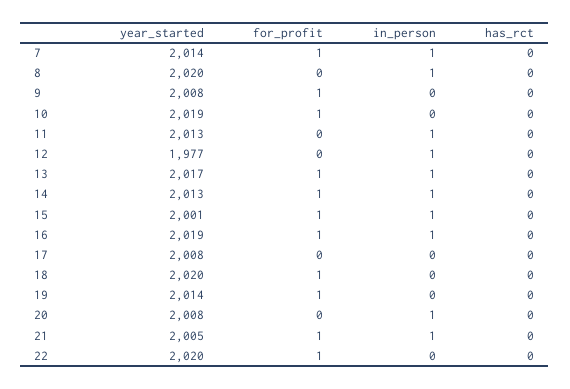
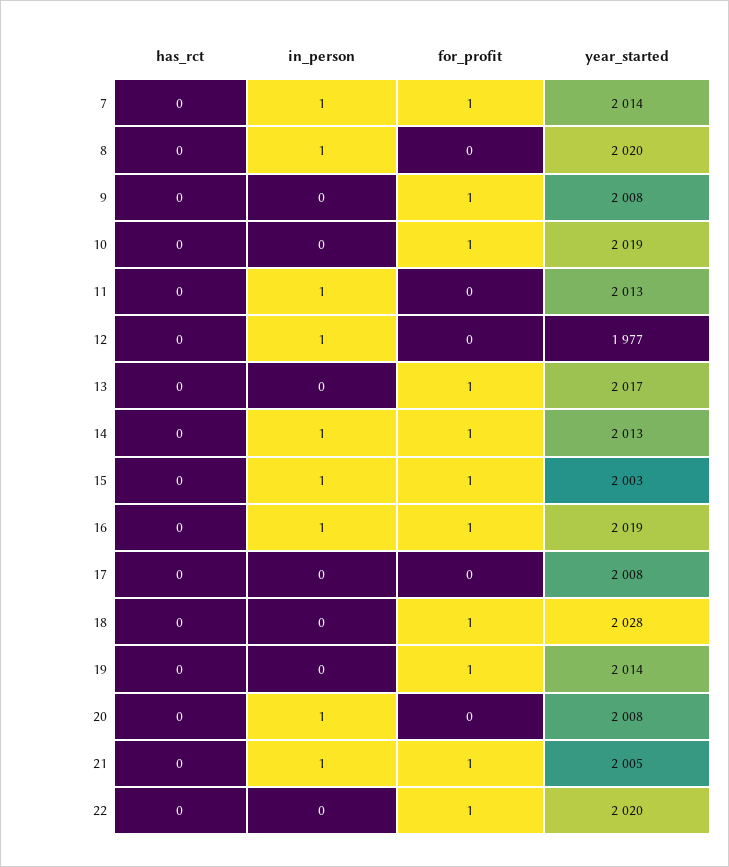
in_person, 13: 1 -> 0
year_started, 15: 2001 -> 2003
year_started, 18: 2020 -> 2028

